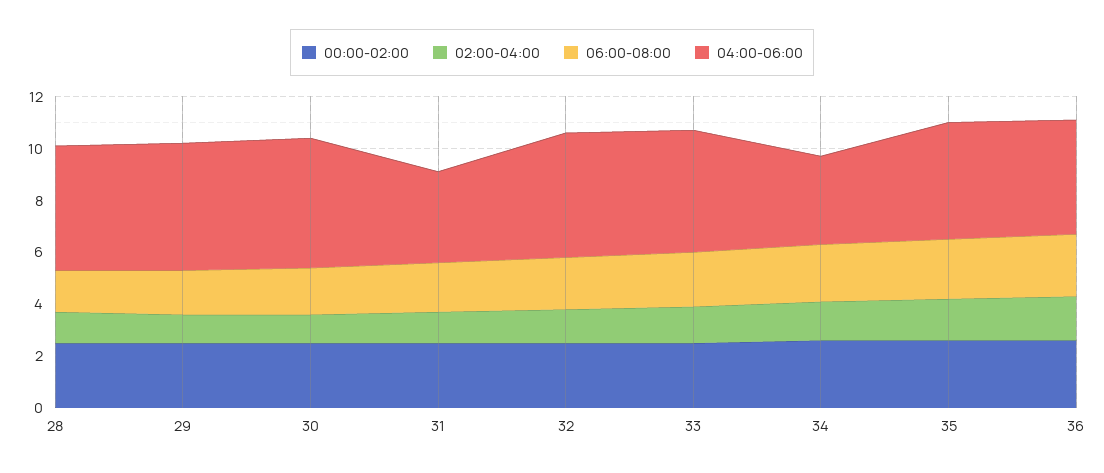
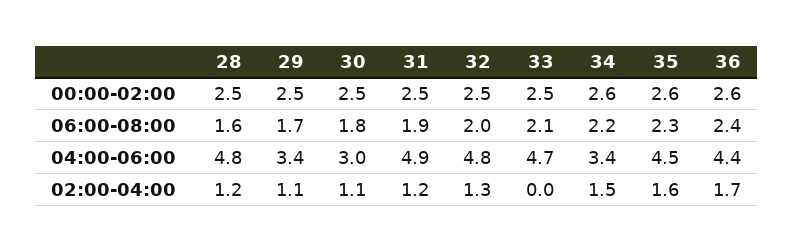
04:00-06:00, 29: 5 -> 3.4
04:00-06:00, 30: 5 -> 3
04:00-06:00, 31: 3.5 -> 4.9
02:00-04:00, 33: 1.5 -> 0

